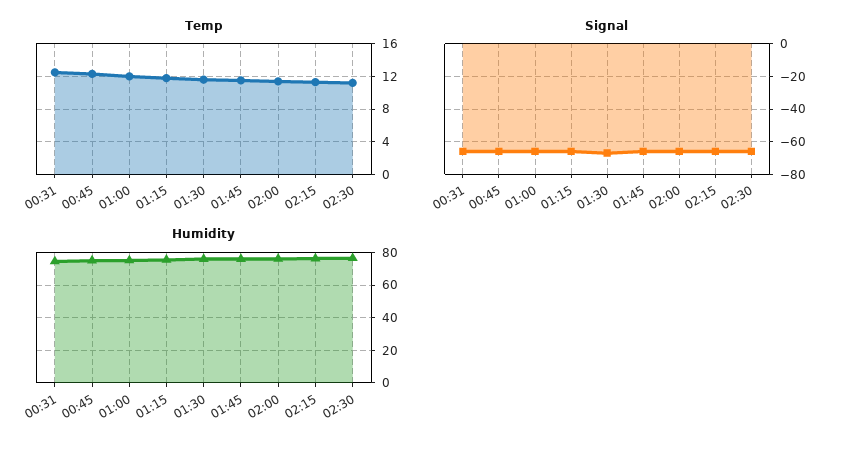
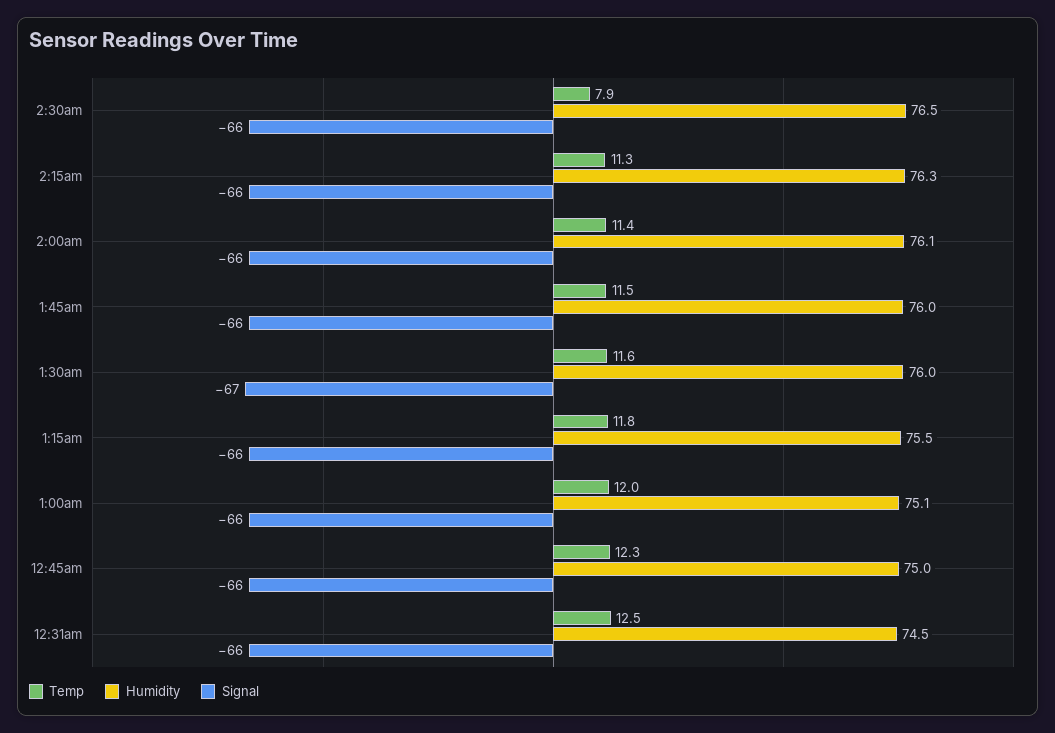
Temp, 02:30: 11 -> 7.9

